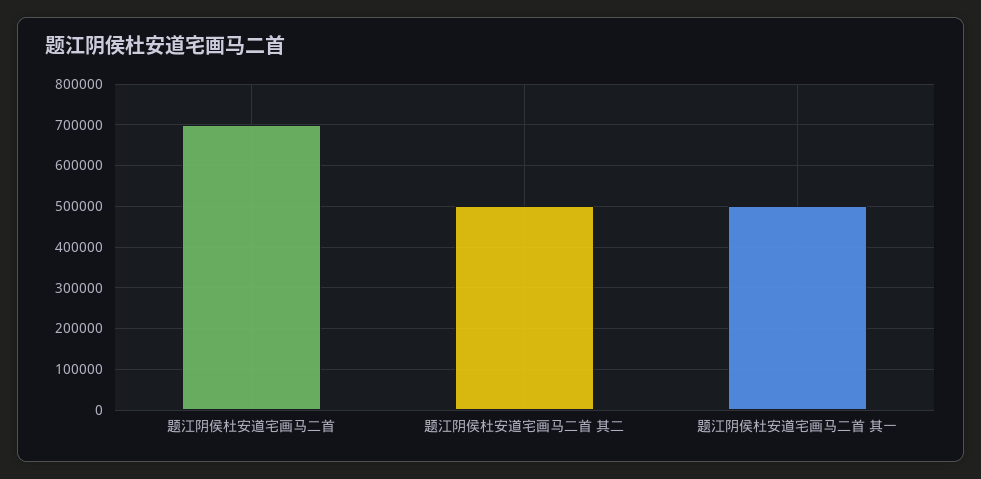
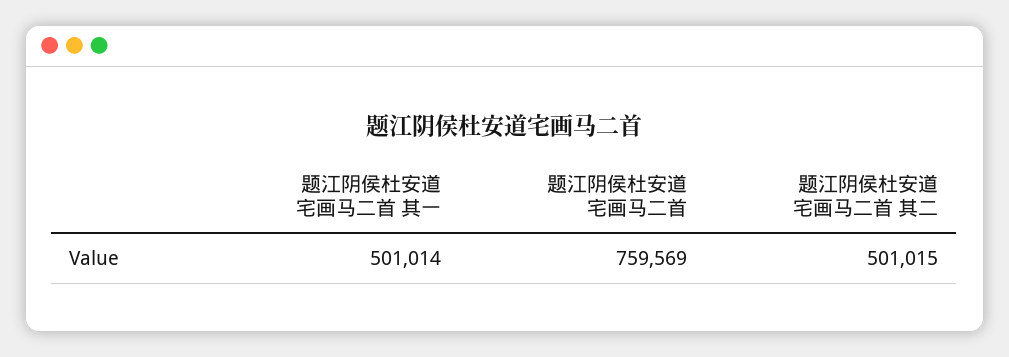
题江阴侯杜安道宅画马二首: 700000 -> 759569

